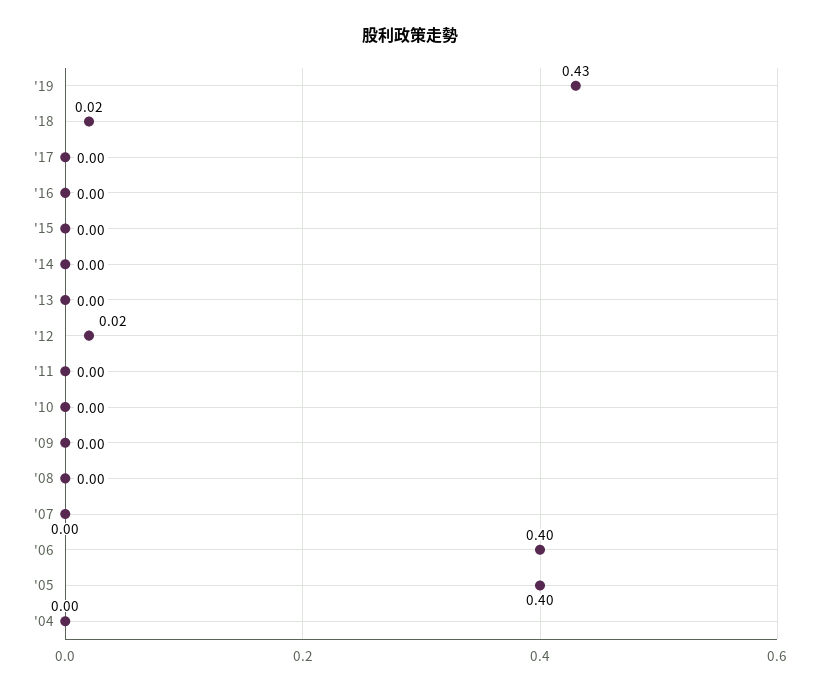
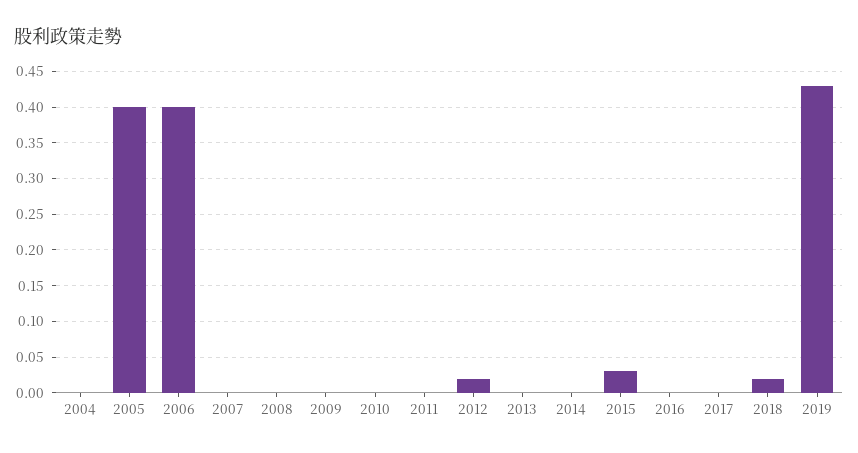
'15: 0 -> 0.03

